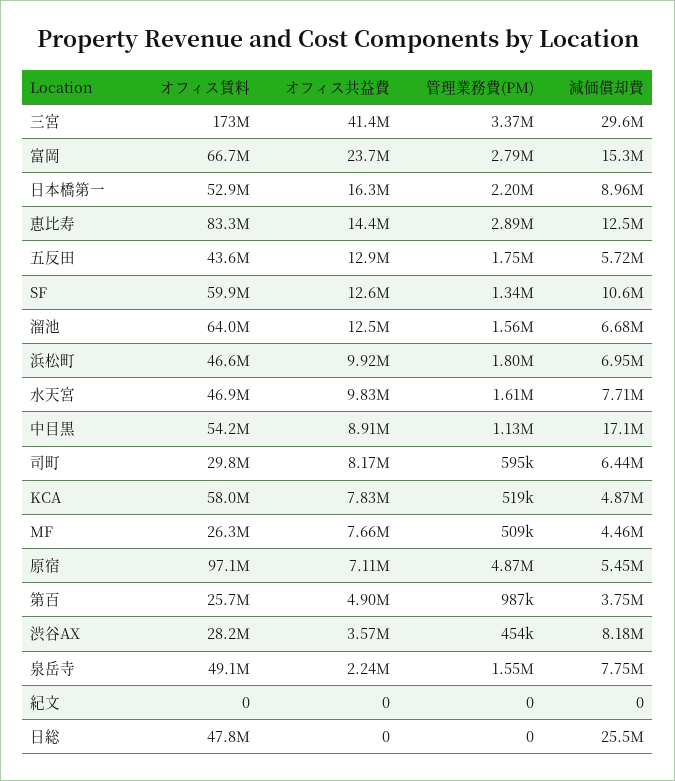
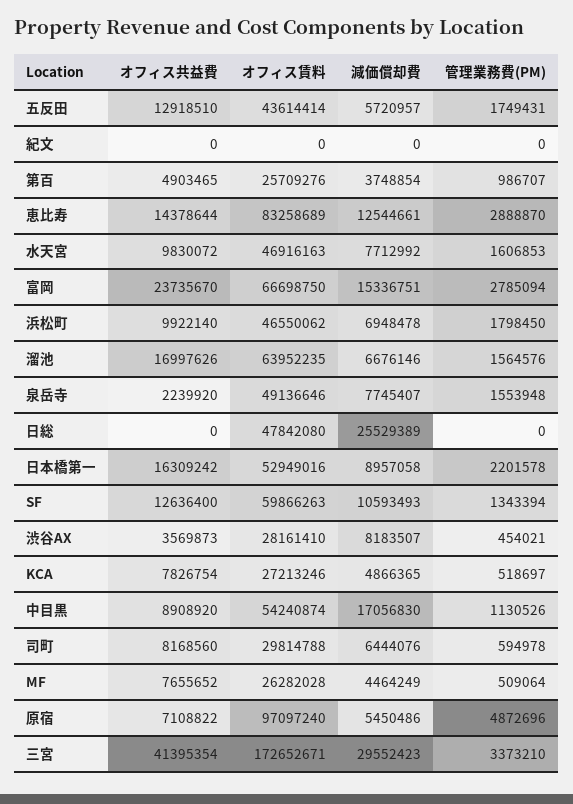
オフィス共益費, 溜池: 12500000 -> 16997626
オフィス賃料, KCA: 58000000 -> 27213246

